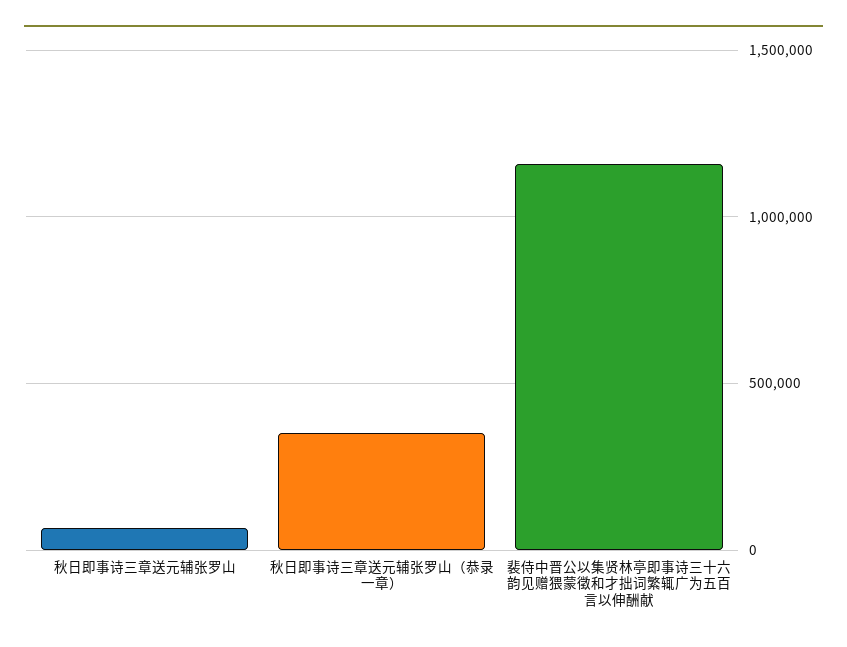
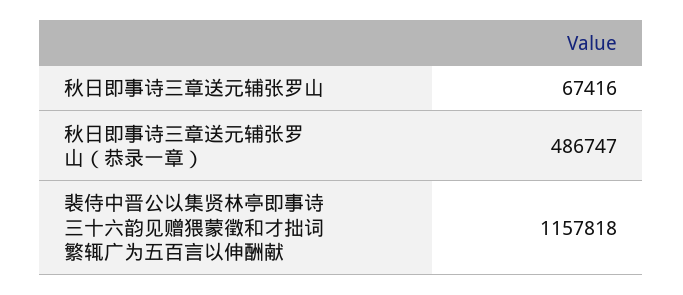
秋日即事诗三章送元辅张罗山（恭录一章）: 350000 -> 486747

